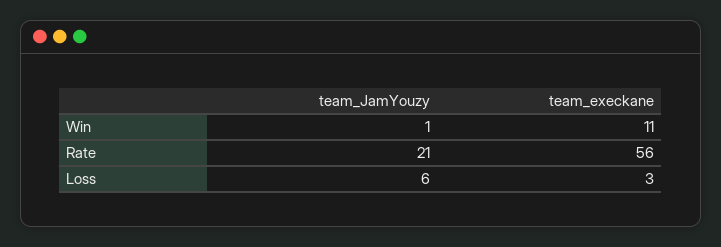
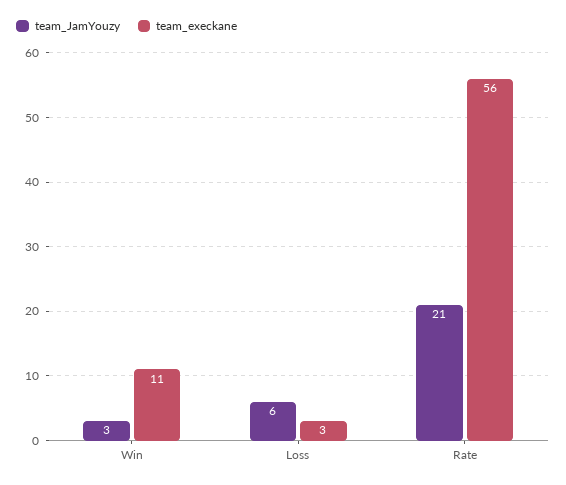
team_JamYouzy, Win: 1 -> 3

